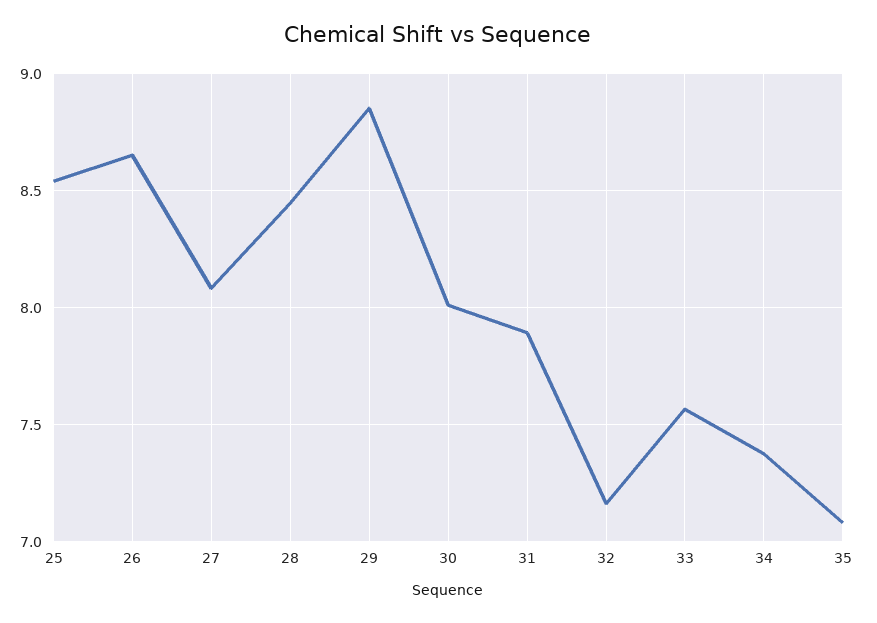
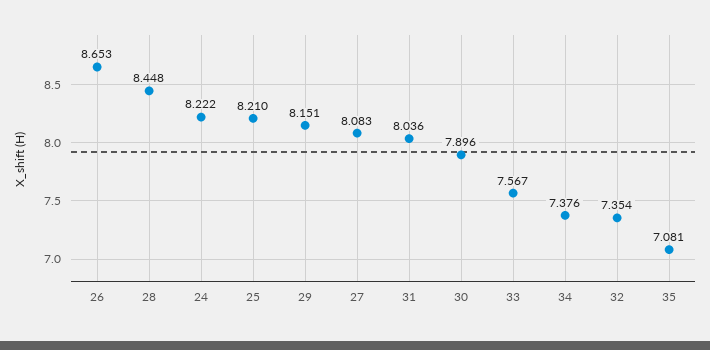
25: 8.55 -> 8.21
29: 8.85 -> 8.151
30: 8 -> 7.896
31: 7.9 -> 8.036
32: 7.15 -> 7.354
24: none -> 8.222

